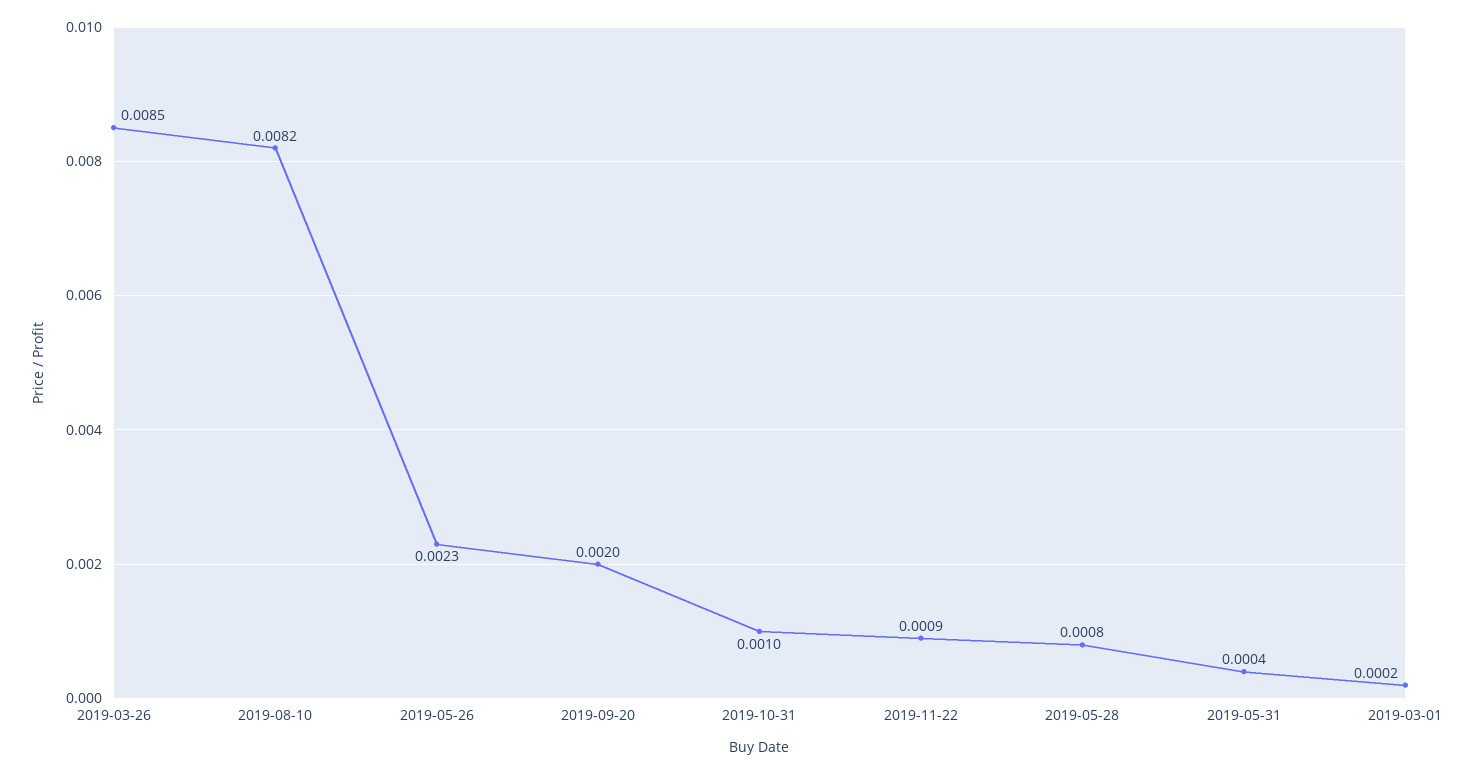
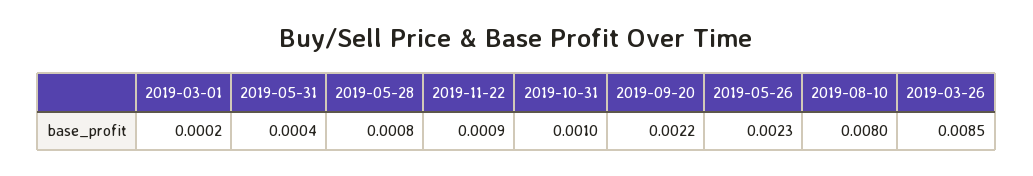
2019-08-10: 0.0082 -> 0.008
2019-09-20: 0.002 -> 0.0022

